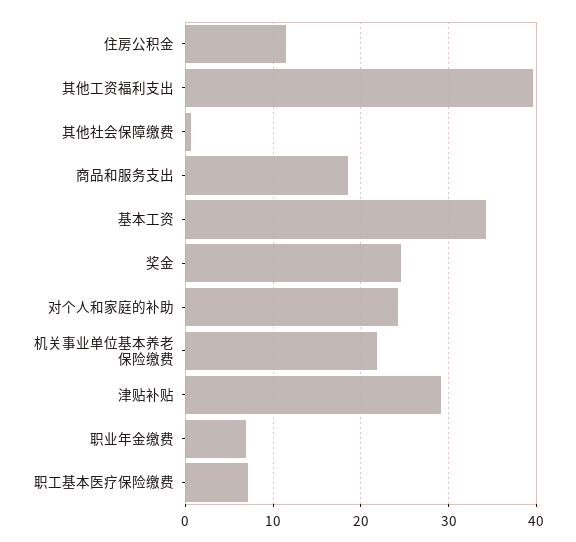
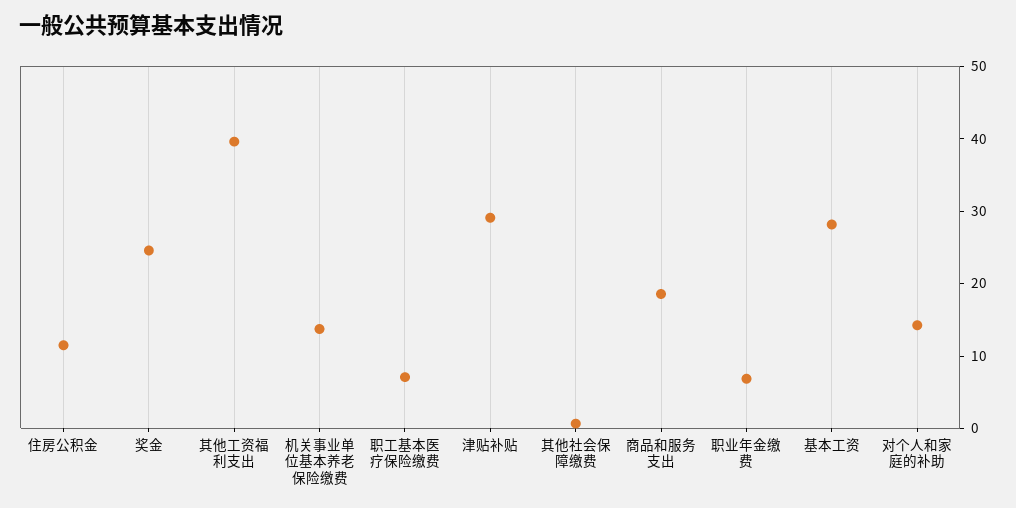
基本工资: 34 -> 28
对个人和家庭的补助: 24 -> 14
机关事业单位基本养老保险缴费: 22 -> 14

